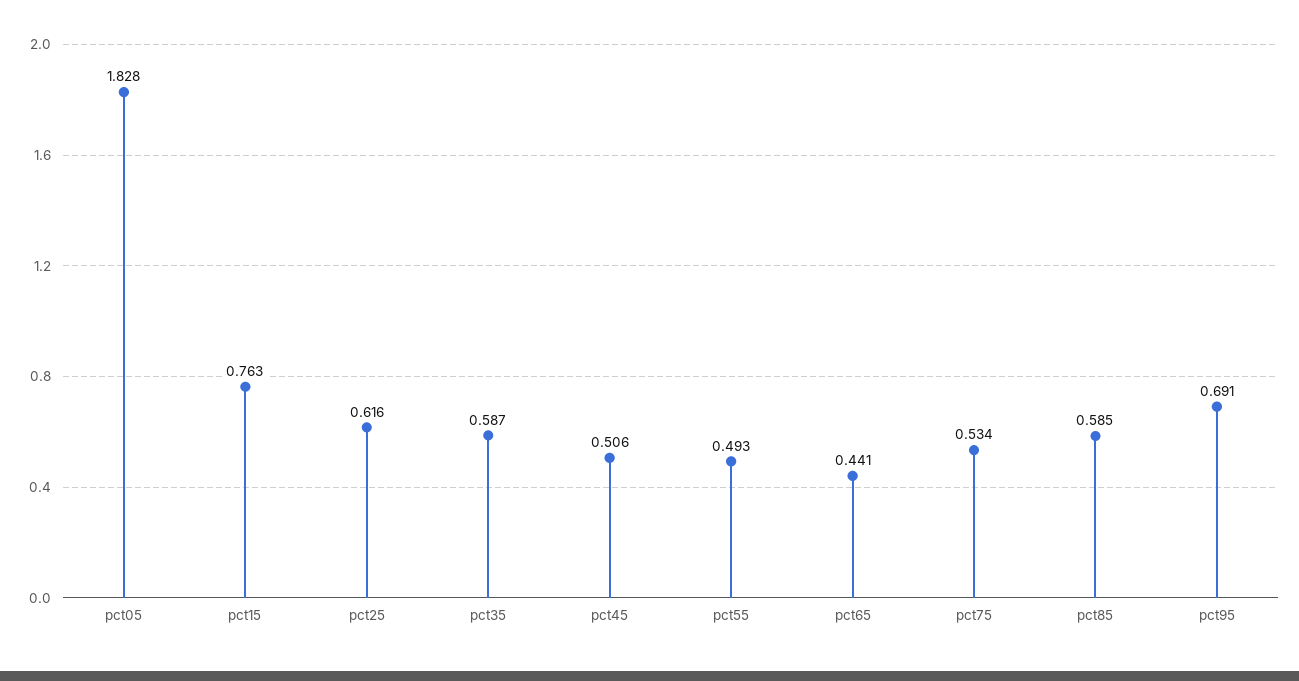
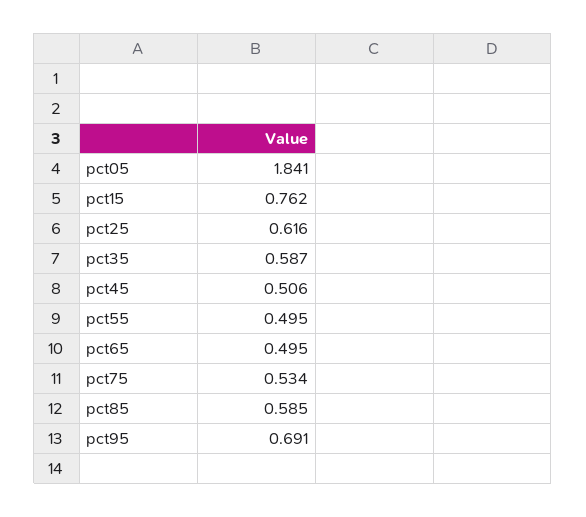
pct05: 1.828 -> 1.841
pct15: 0.763 -> 0.762
pct55: 0.493 -> 0.495
pct65: 0.441 -> 0.495

